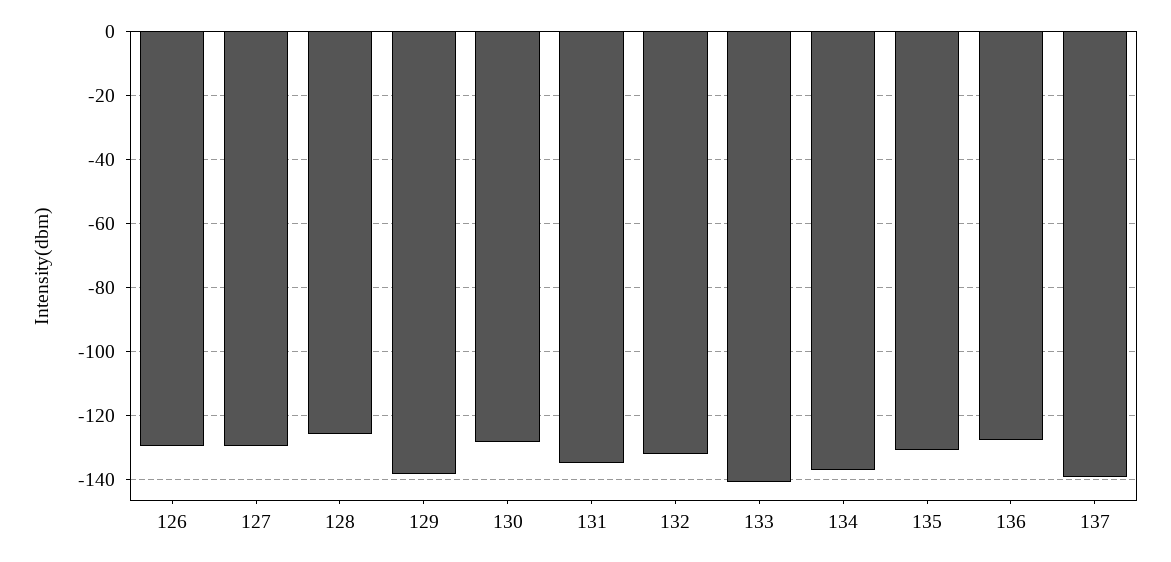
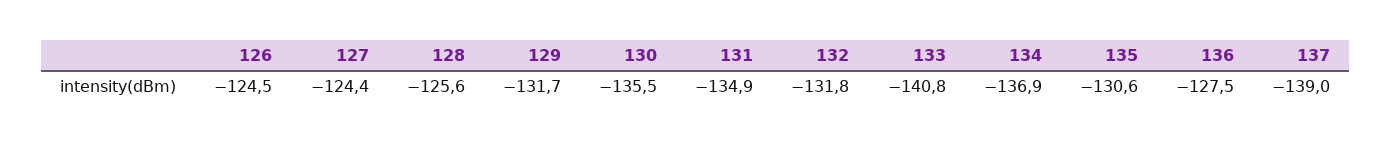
126: -130 -> -124.5
127: -130 -> -124.4
129: -138 -> -131.7
130: -128 -> -135.5

